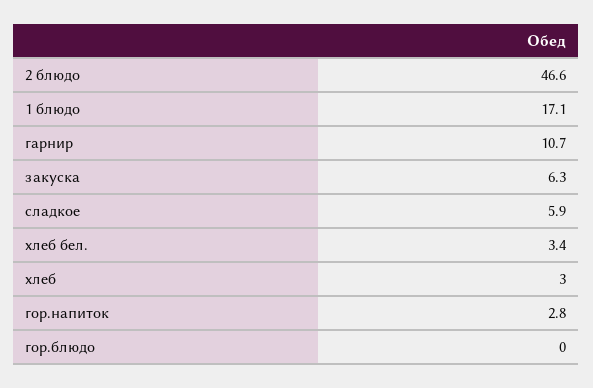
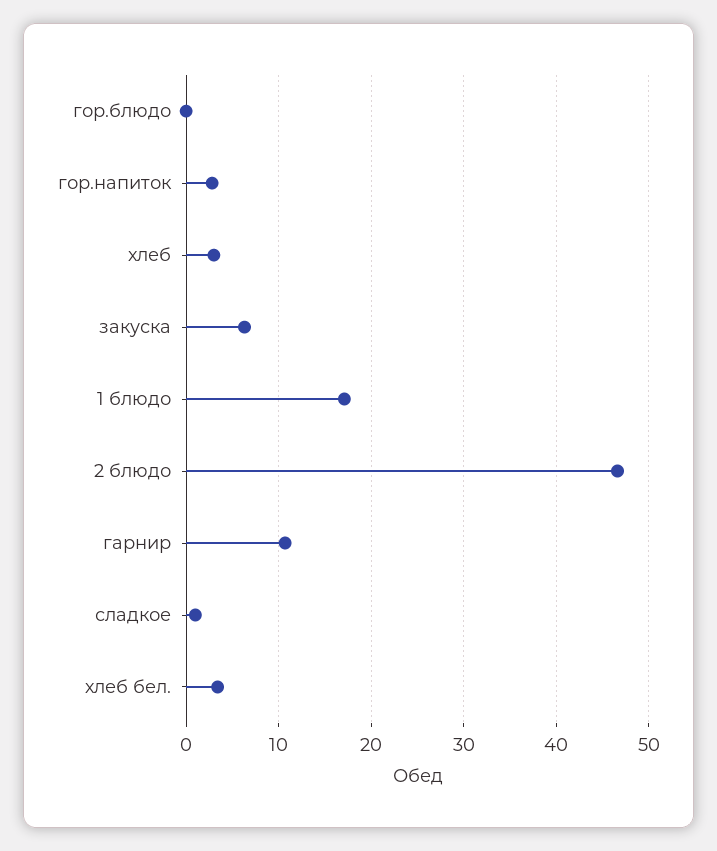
сладкое: 5.9 -> 1

